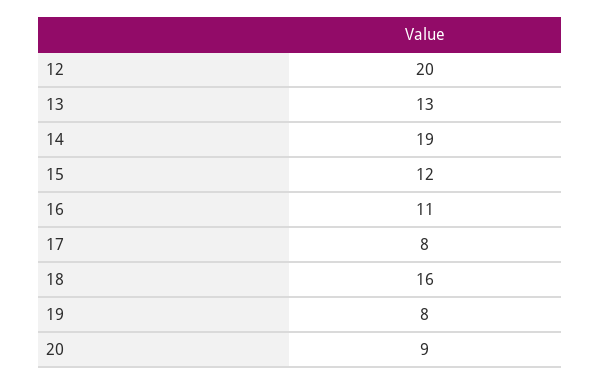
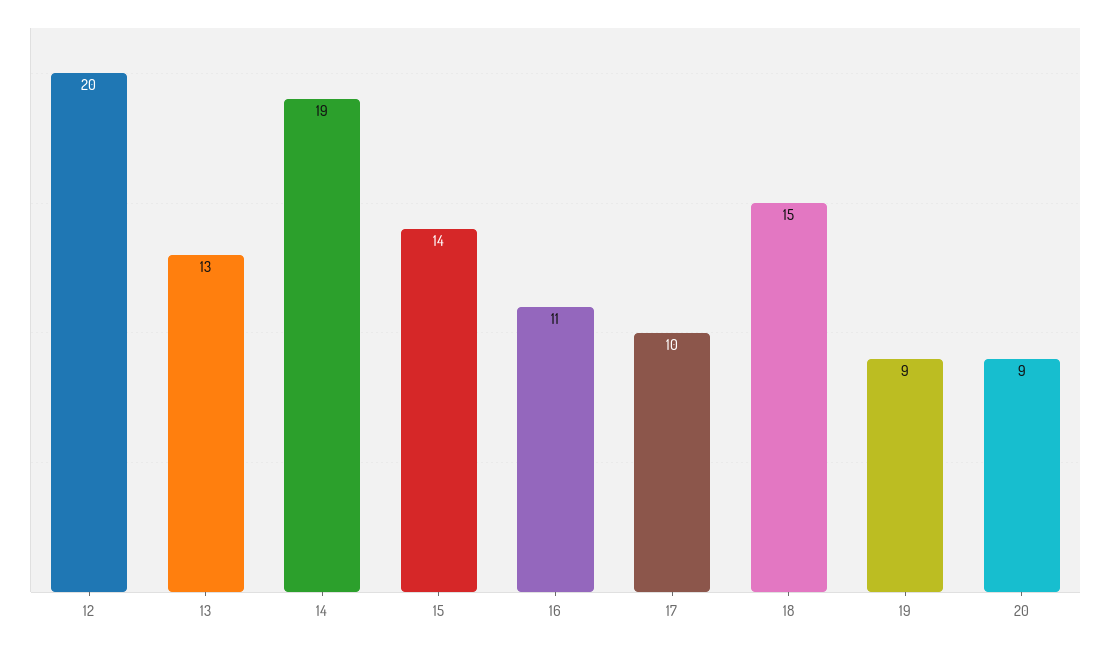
15: 12 -> 14
17: 8 -> 10
18: 16 -> 15
19: 8 -> 9

